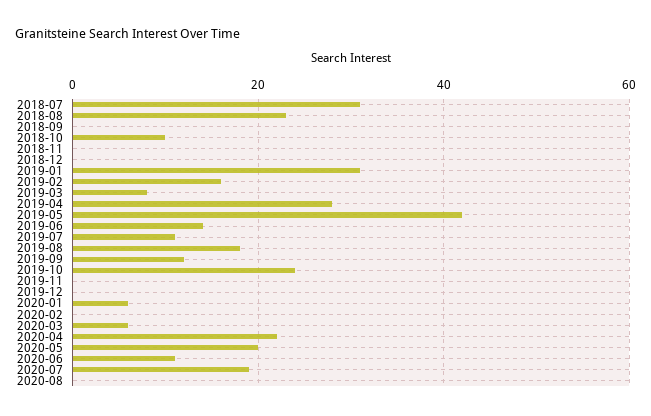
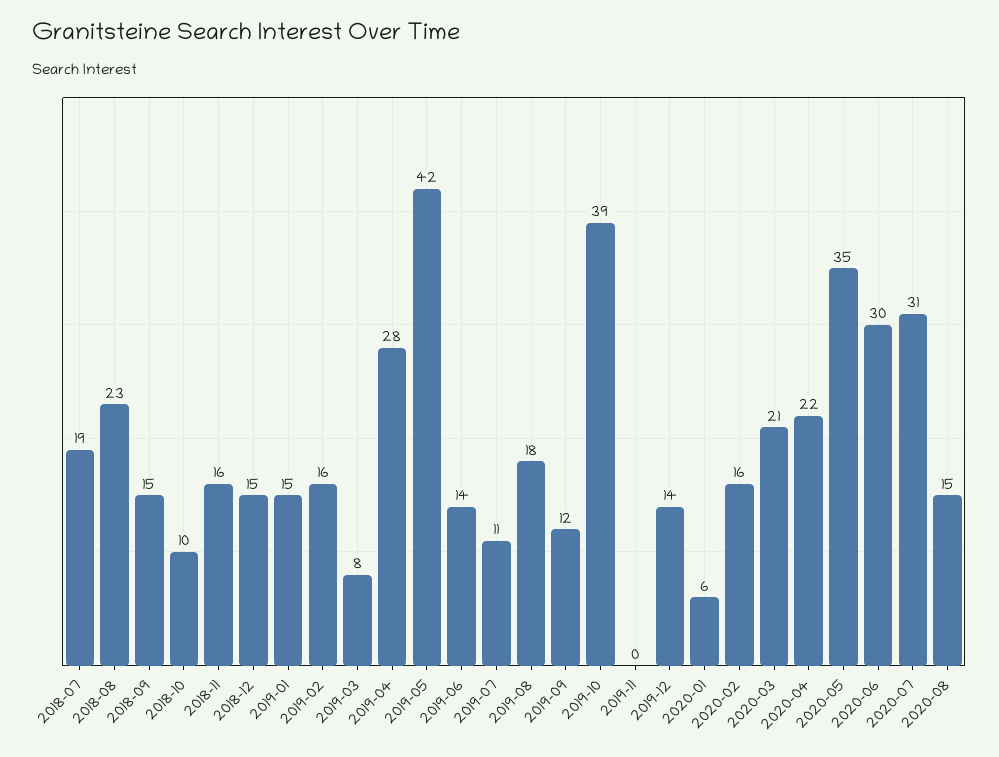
2018-07: 30 -> 19
2018-09: 0 -> 15
2018-11: 0 -> 16
2018-12: 0 -> 15
2019-01: 30 -> 15
2019-10: 25 -> 39
2019-12: 0 -> 14
2020-02: 0 -> 16
2020-03: 5 -> 21
2020-05: 20 -> 35
2020-06: 10 -> 30
2020-07: 20 -> 31
2020-08: 0 -> 15

